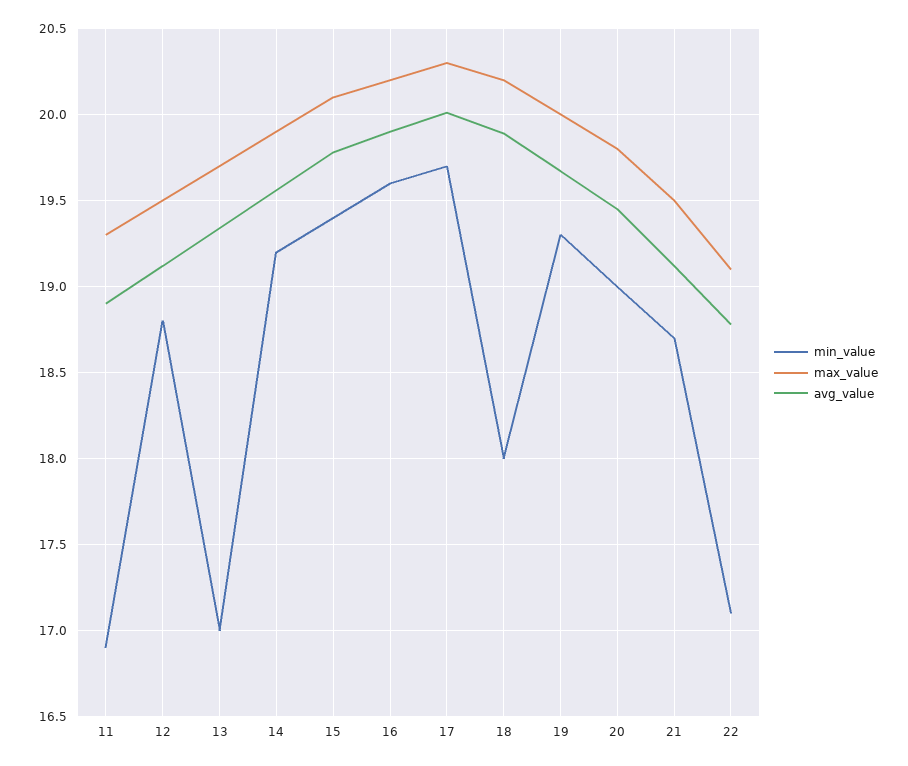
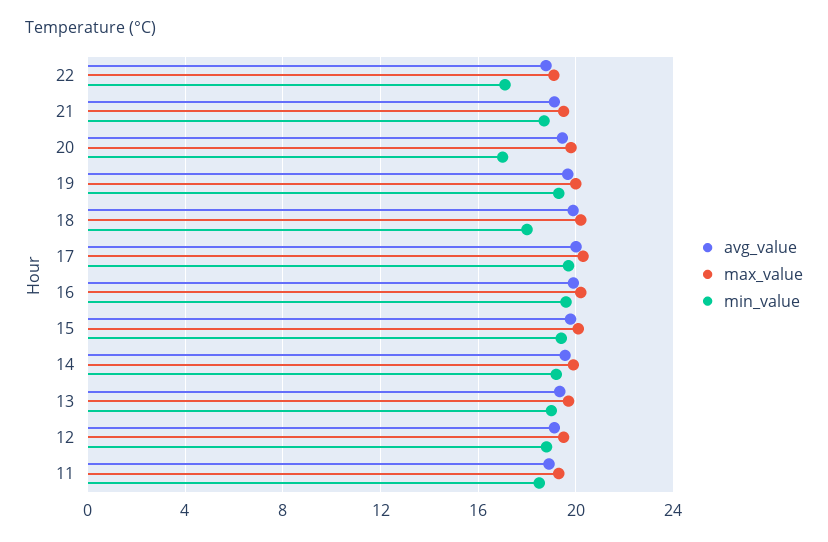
min_value, 11: 16.9 -> 18.5
min_value, 13: 17 -> 19
min_value, 20: 19 -> 17

